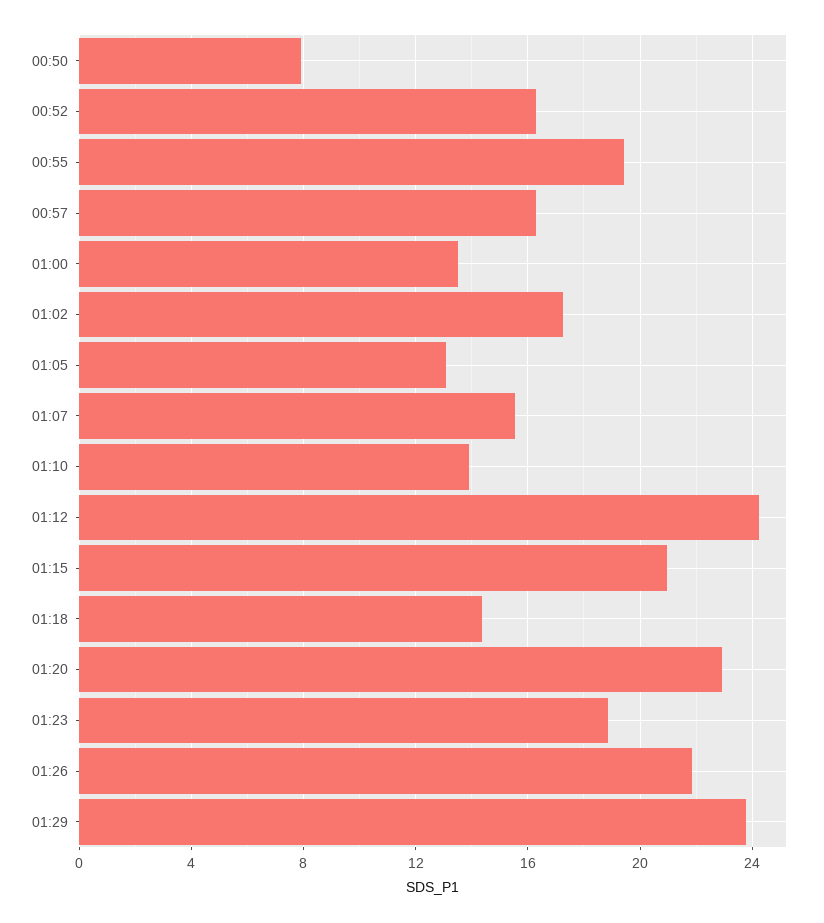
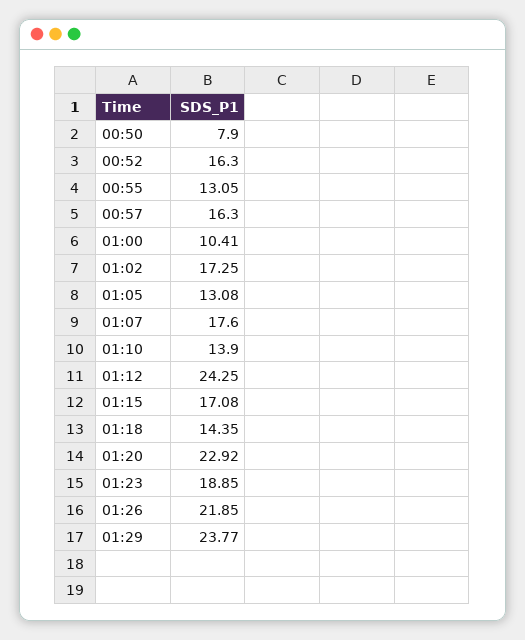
00:55: 19.5 -> 13.05
01:00: 13.5 -> 10.41
01:07: 15.5 -> 17.6
01:15: 21 -> 17.08

